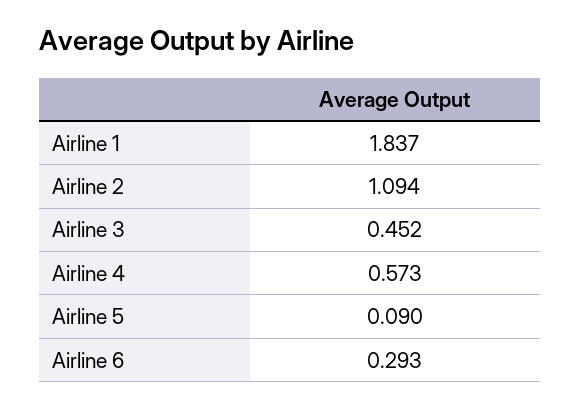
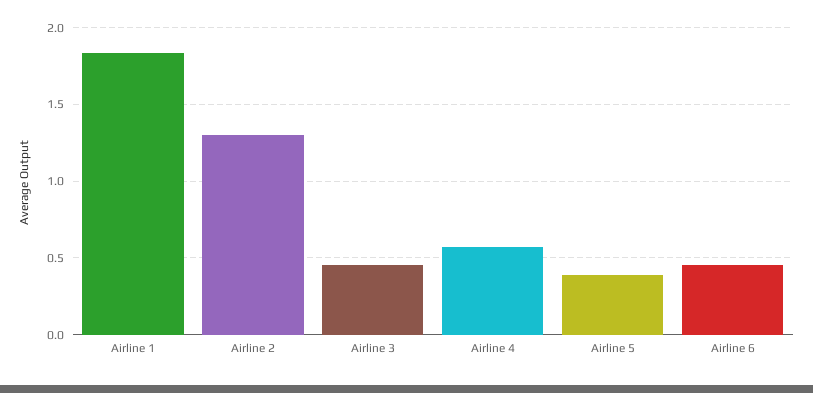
Airline 2: 1.094 -> 1.3
Airline 5: 0.09 -> 0.4
Airline 6: 0.293 -> 0.45

